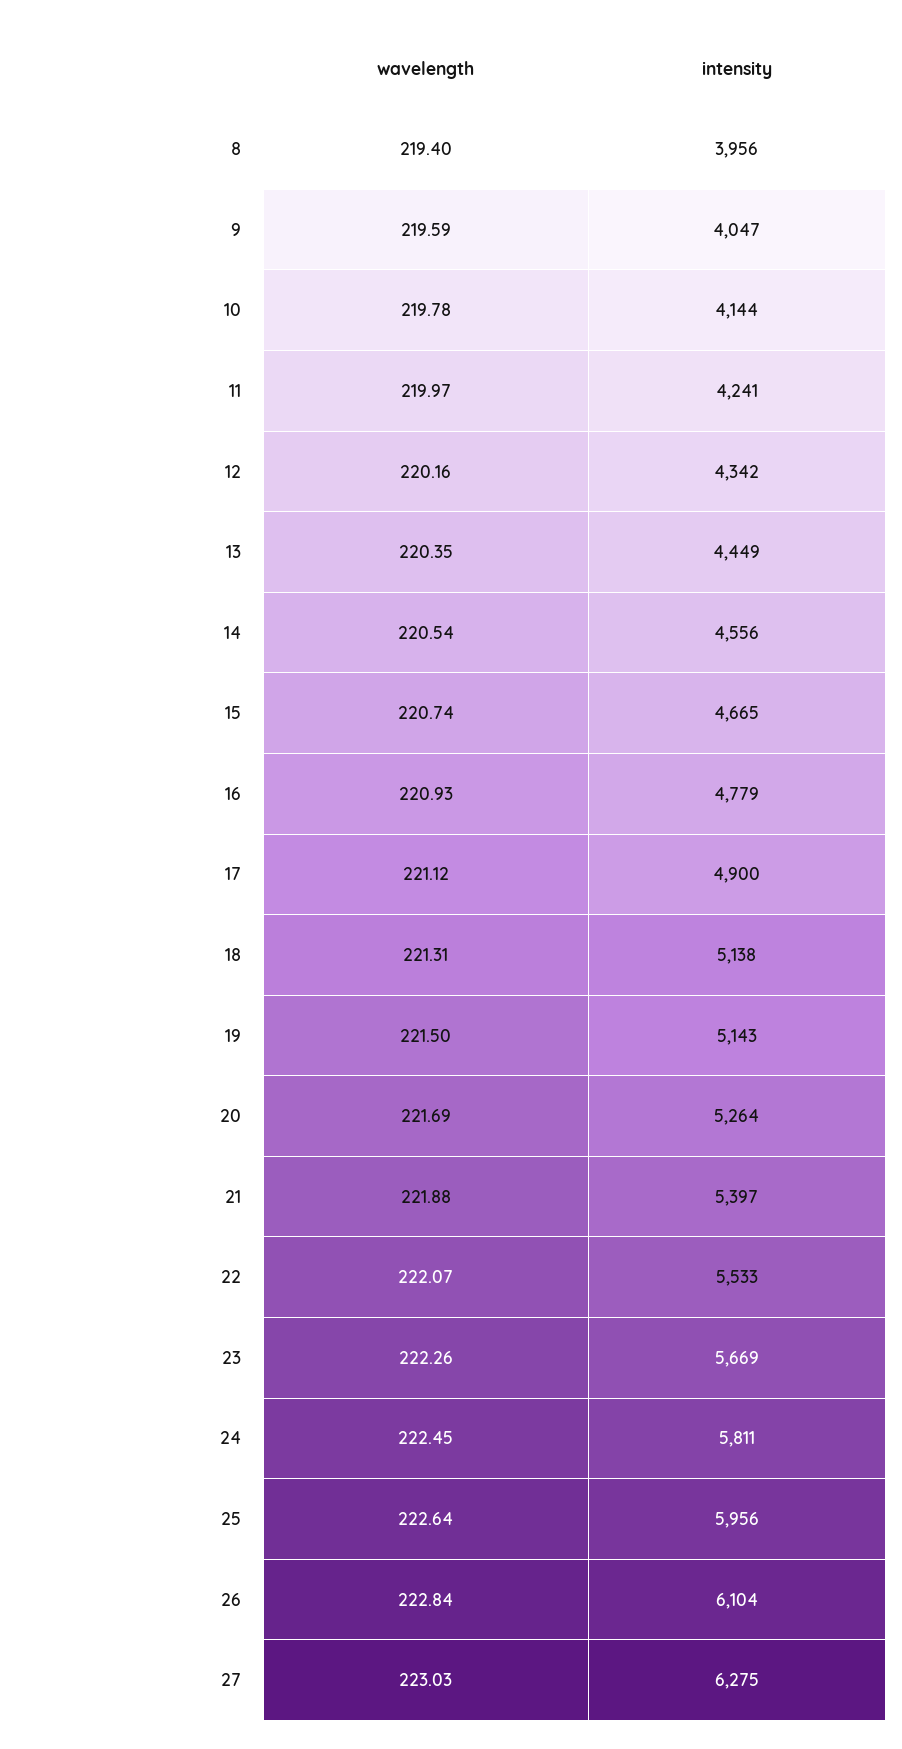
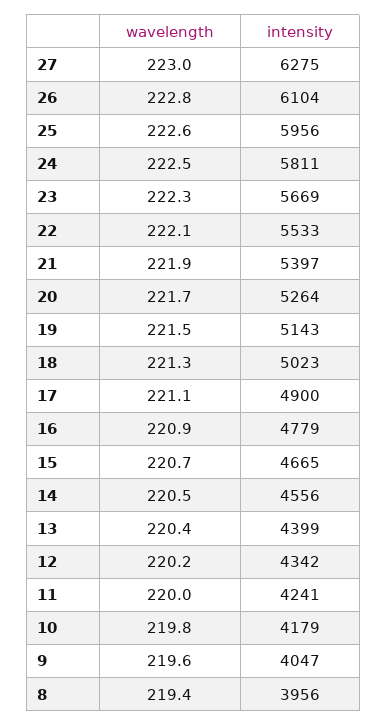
intensity, 10: 4144 -> 4179
intensity, 13: 4449 -> 4399
intensity, 18: 5138 -> 5023

